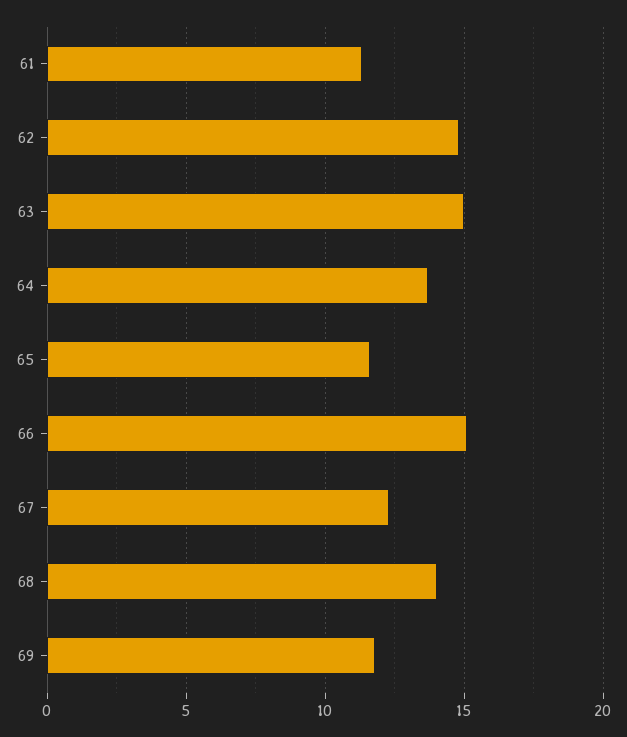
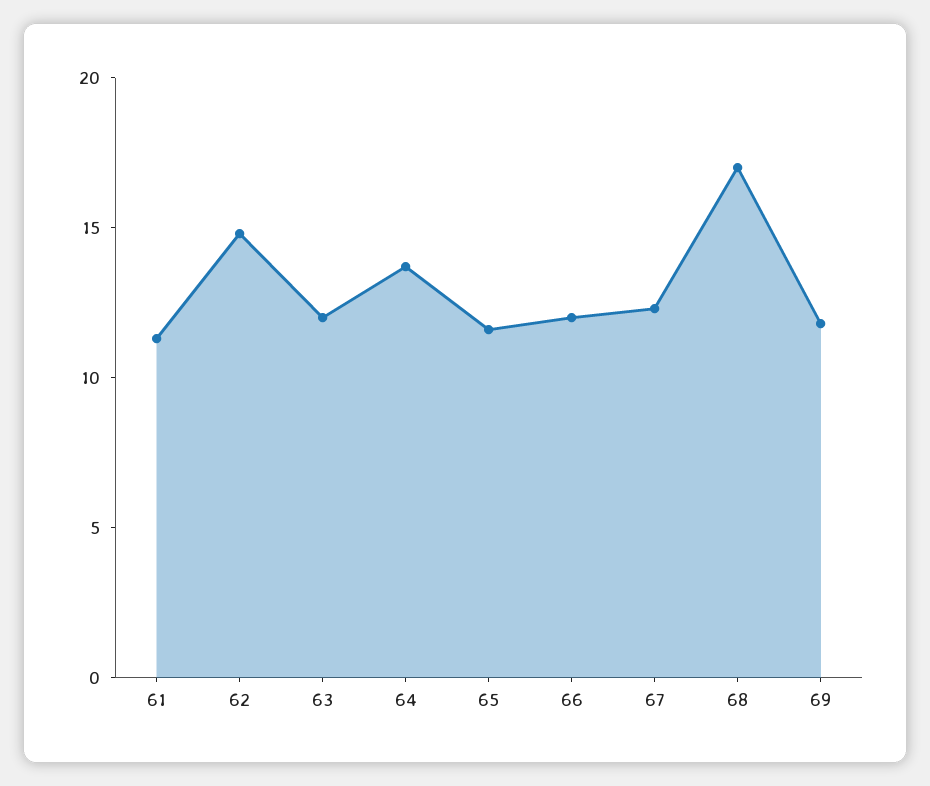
63: 15 -> 12
66: 15 -> 12
68: 14 -> 17

